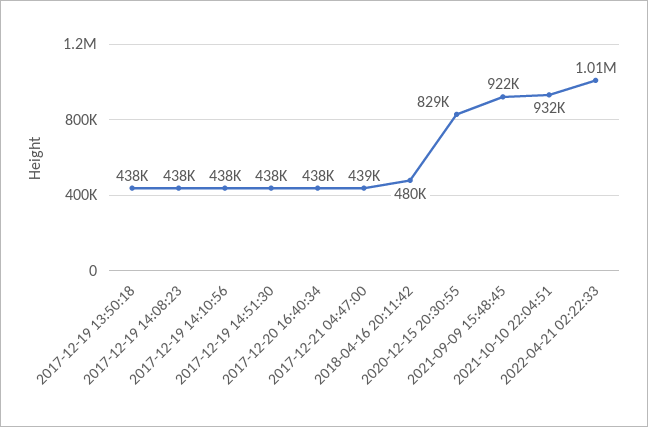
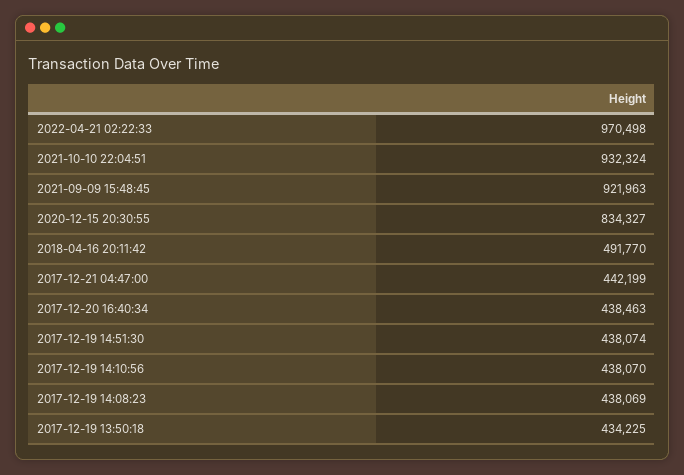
2017-12-19 13:50:18: 438000 -> 434225
2017-12-21 04:47:00: 439000 -> 442199
2018-04-16 20:11:42: 480000 -> 491770
2020-12-15 20:30:55: 829000 -> 834327
2022-04-21 02:22:33: 1010000 -> 970498

